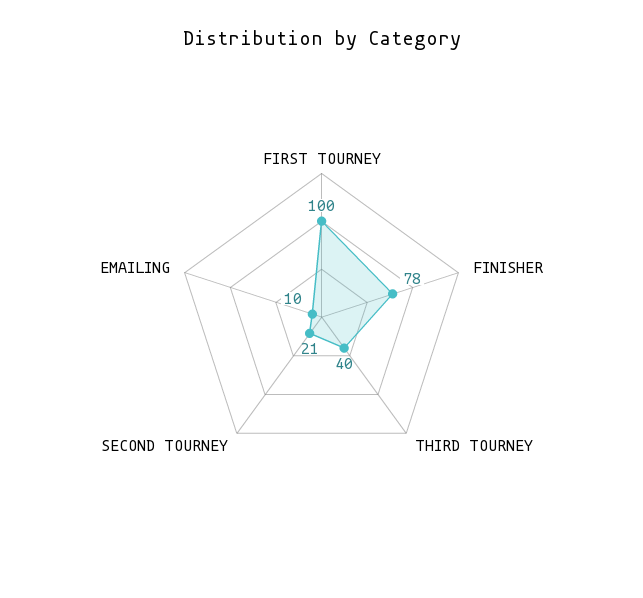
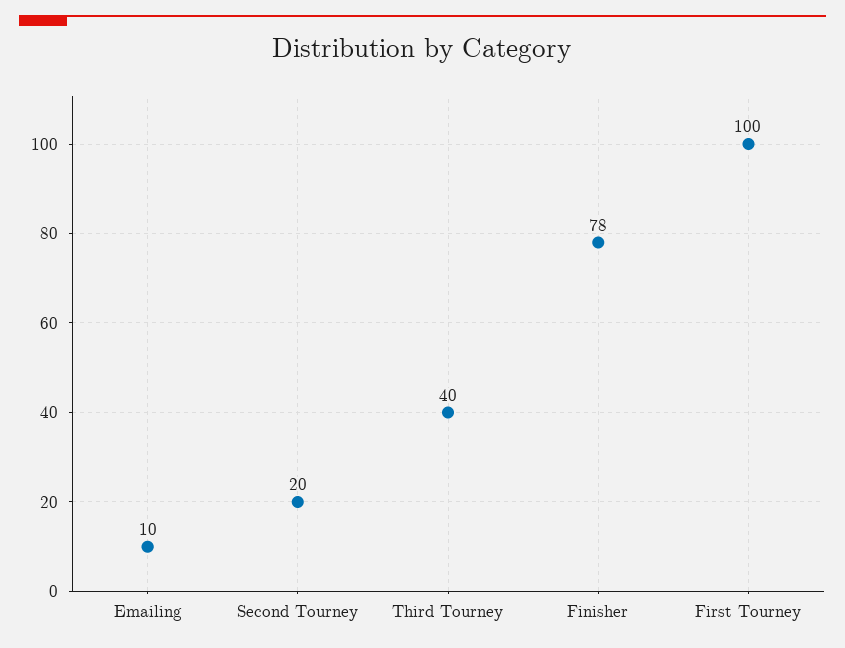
SECOND TOURNEY: 21 -> 20

